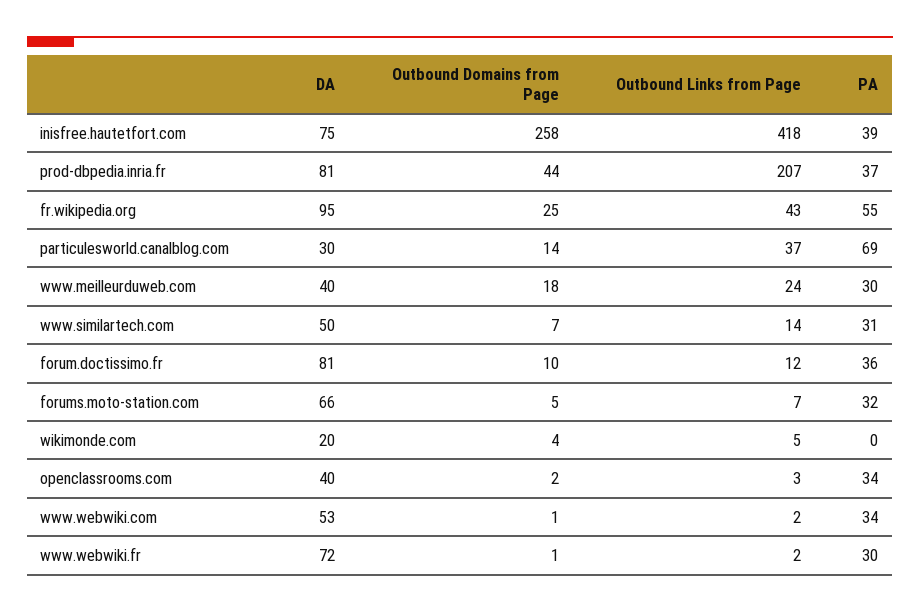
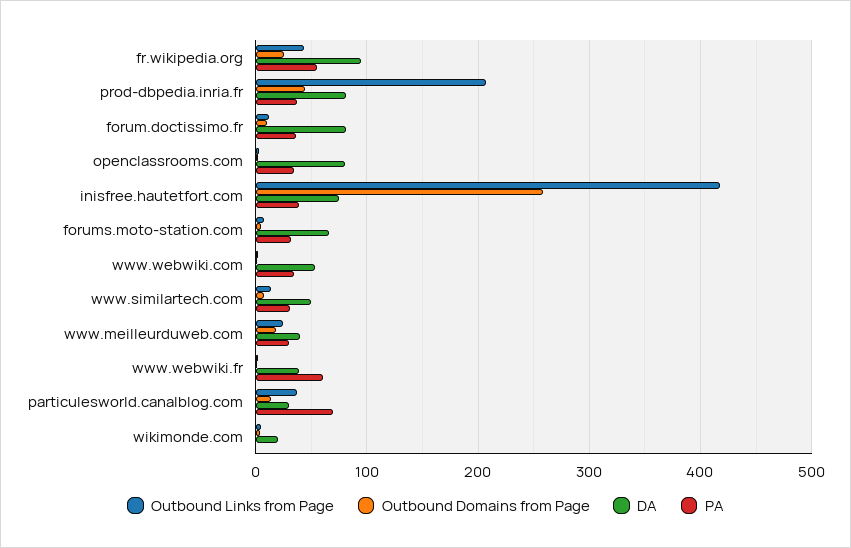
DA, openclassrooms.com: 40 -> 80
DA, www.webwiki.fr: 72 -> 40
PA, www.webwiki.fr: 30 -> 60

